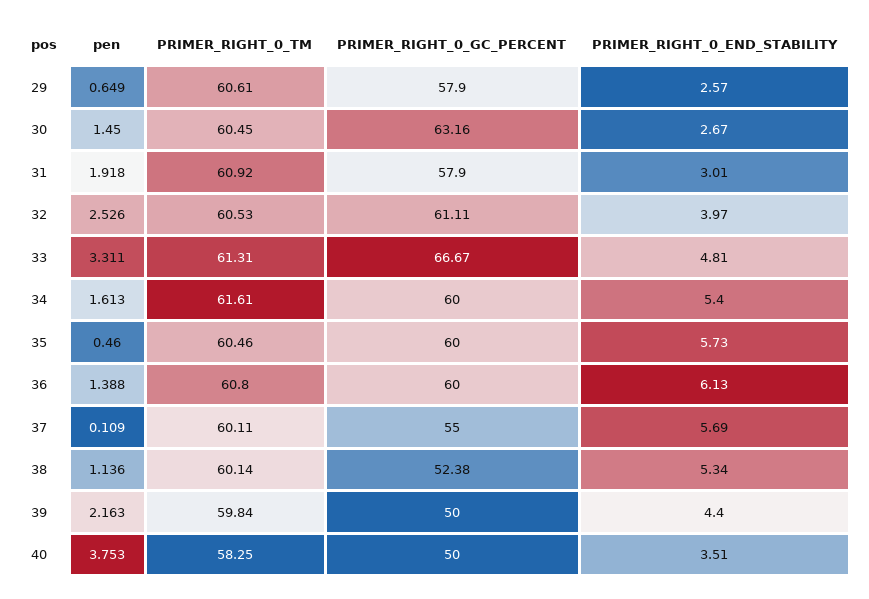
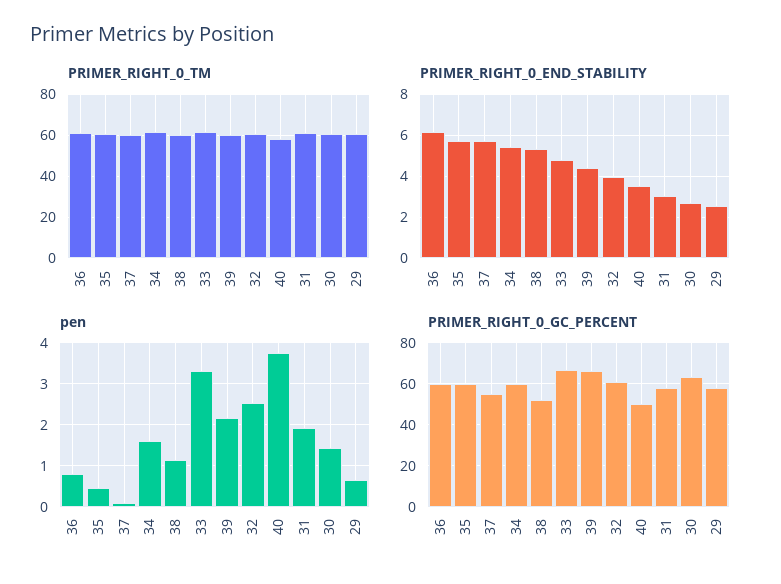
pen, 36: 1.388 -> 0.8
PRIMER_RIGHT_0_GC_PERCENT, 39: 50 -> 65

